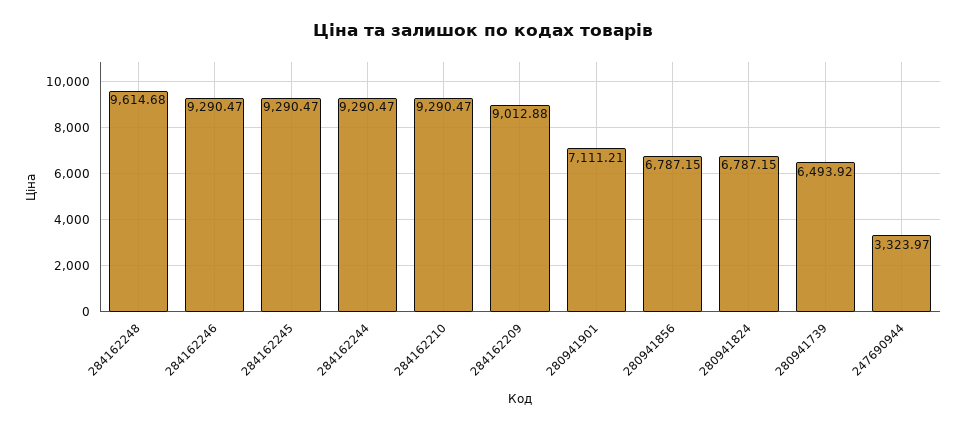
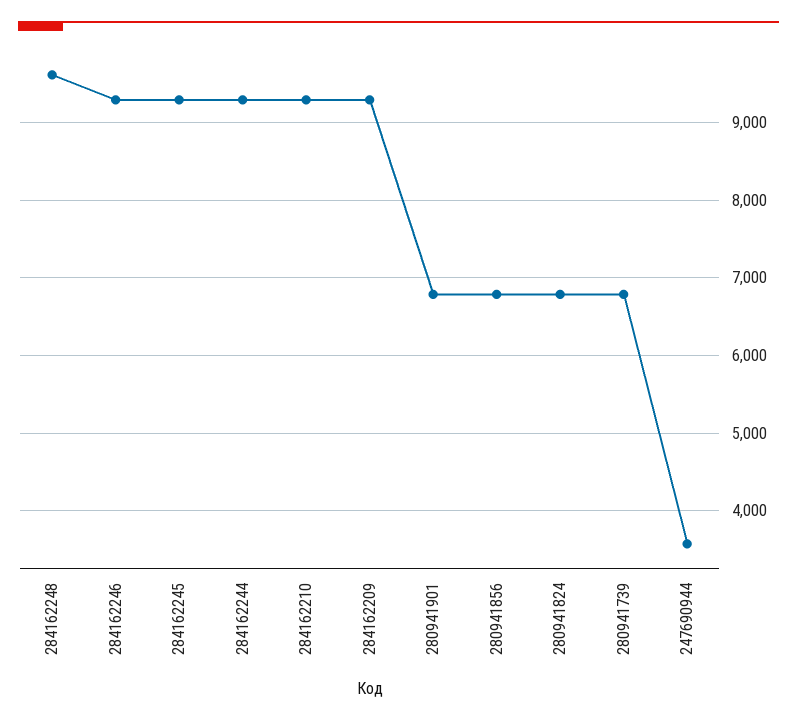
284162209: 9012.88 -> 9300
280941901: 7111.21 -> 6800
280941739: 6493.92 -> 6800
247690944: 3323.97 -> 3600

